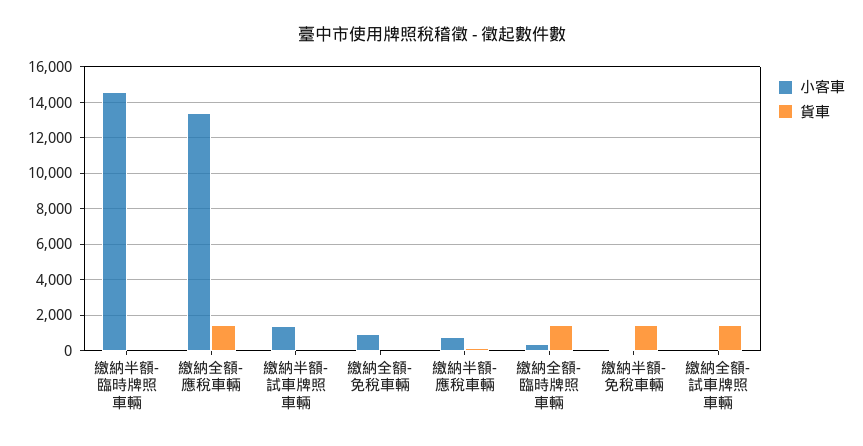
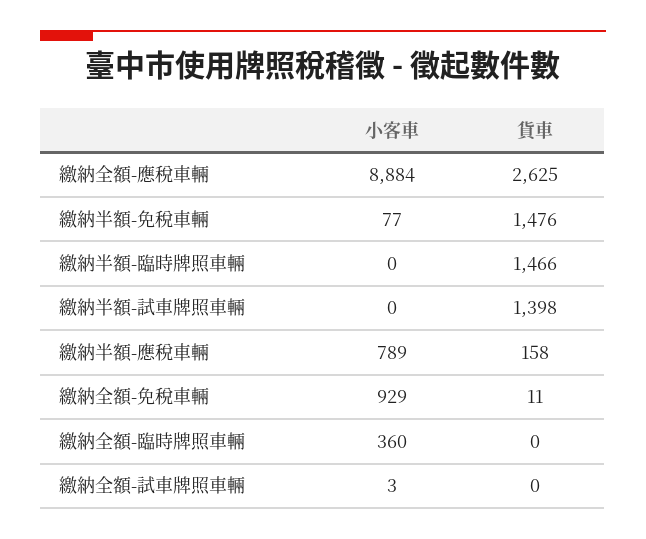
小客車, 繳納半額-臨時牌照車輛: 14500 -> 0
貨車, 繳納半額-臨時牌照車輛: 0 -> 1466
小客車, 繳納全額-應稅車輛: 13500 -> 8884
貨車, 繳納全額-應稅車輛: 1500 -> 2625
小客車, 繳納半額-試車牌照車輛: 1500 -> 0
貨車, 繳納半額-試車牌照車輛: 0 -> 1398
貨車, 繳納全額-臨時牌照車輛: 1500 -> 0
貨車, 繳納全額-試車牌照車輛: 1500 -> 0

